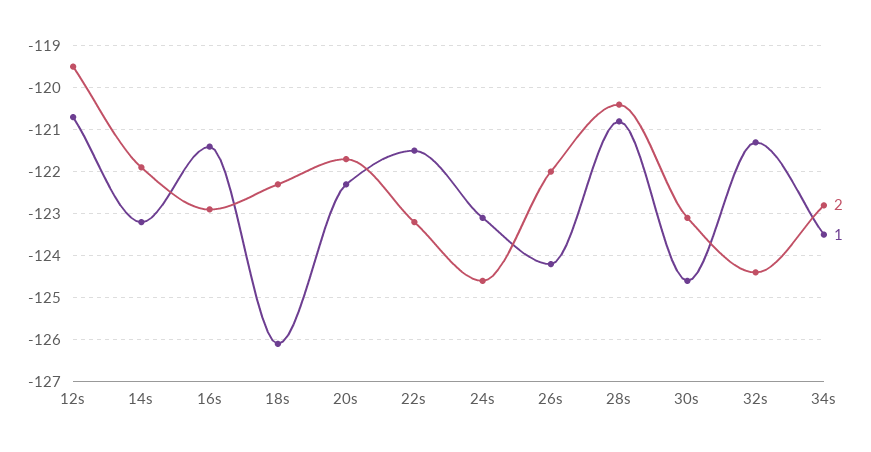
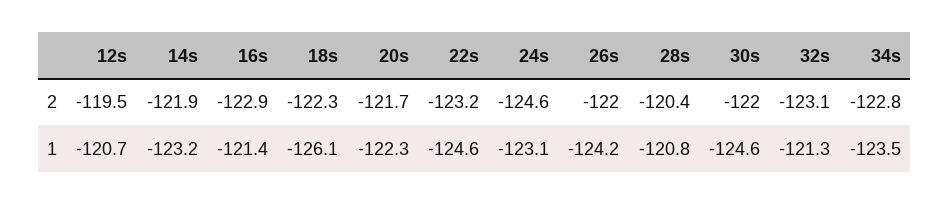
1, 22s: -121.5 -> -124.6
2, 30s: -123 -> -122
2, 32s: -124.5 -> -123.1

